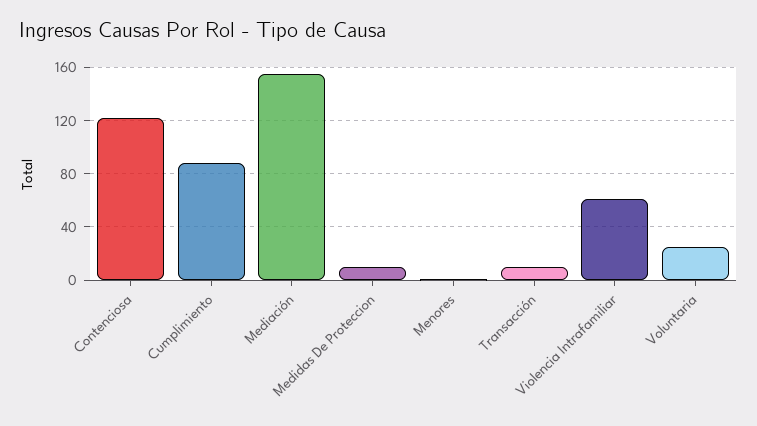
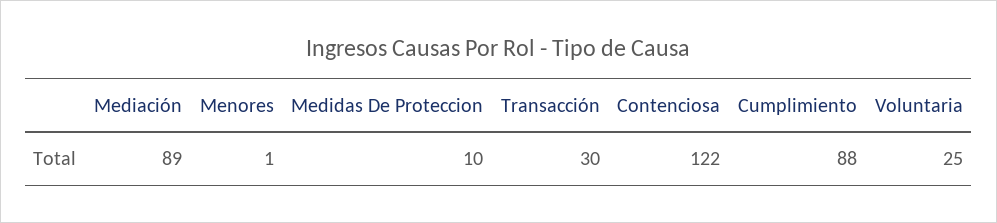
Mediación: 155 -> 89
Transacción: 10 -> 30
Violencia Intrafamiliar: 60 -> none

